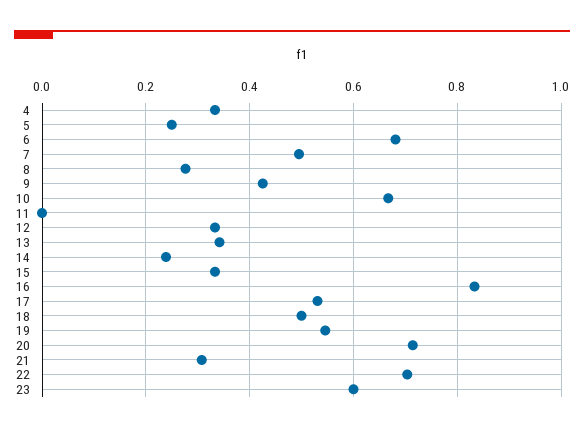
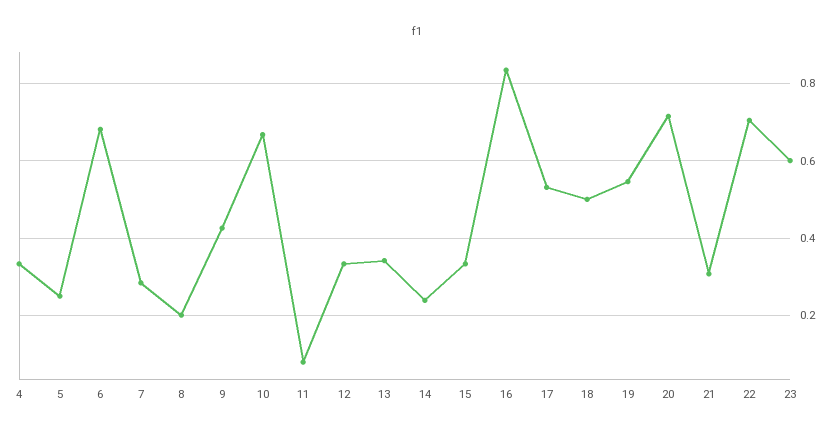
7: 0.5 -> 0.28
8: 0.28 -> 0.2
11: 0 -> 0.08

